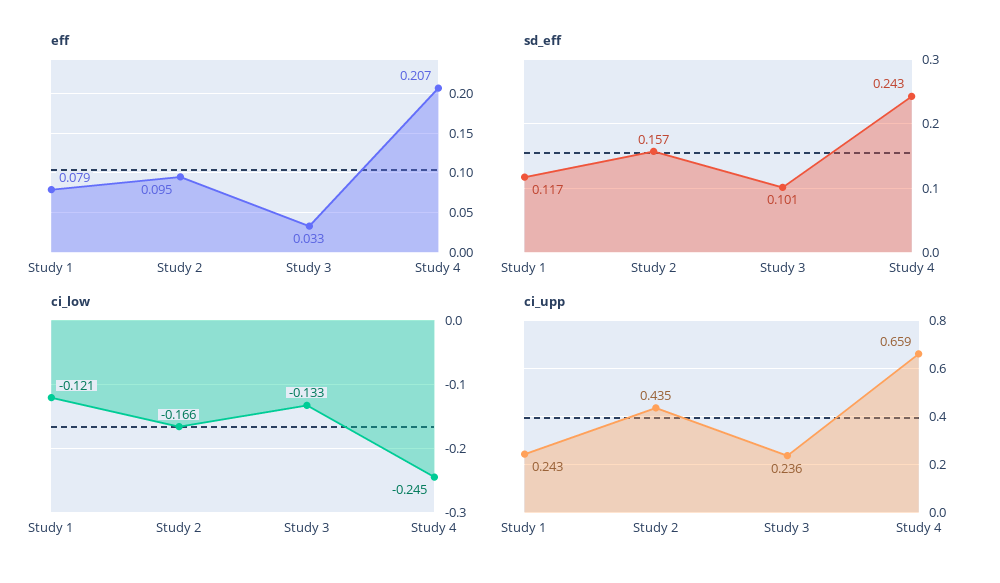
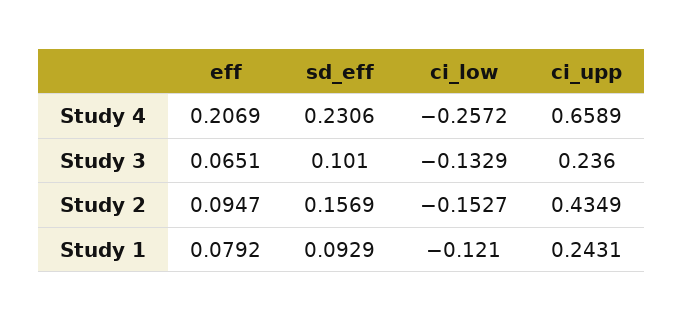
eff, Study 3: 0.033 -> 0.0651
sd_eff, Study 1: 0.117 -> 0.0929
sd_eff, Study 4: 0.243 -> 0.2306
ci_low, Study 2: -0.166 -> -0.1527
ci_low, Study 4: -0.245 -> -0.2572

